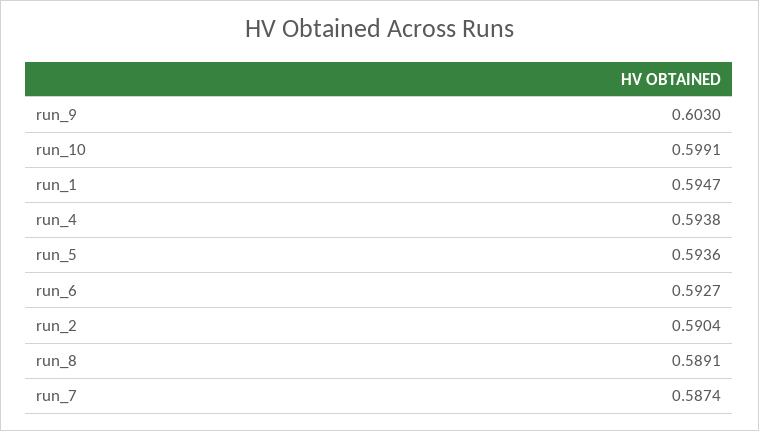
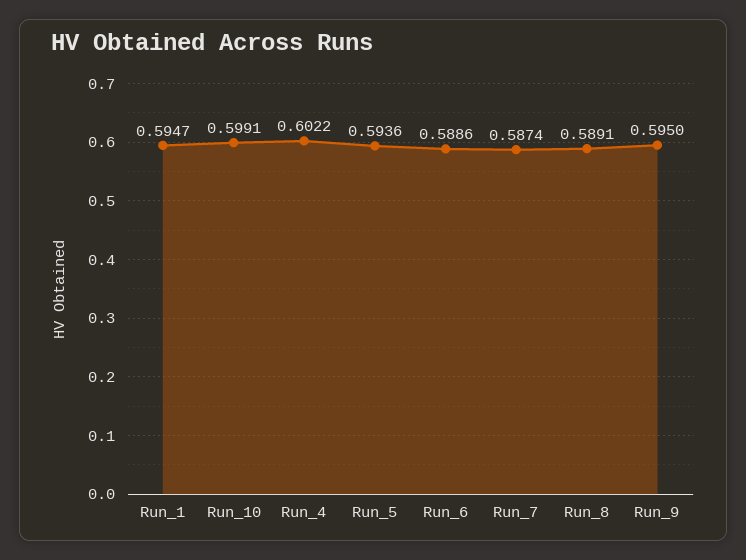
run_9: 0.603 -> 0.595
run_4: 0.5938 -> 0.6022
run_6: 0.5927 -> 0.5886
run_2: 0.5904 -> none

